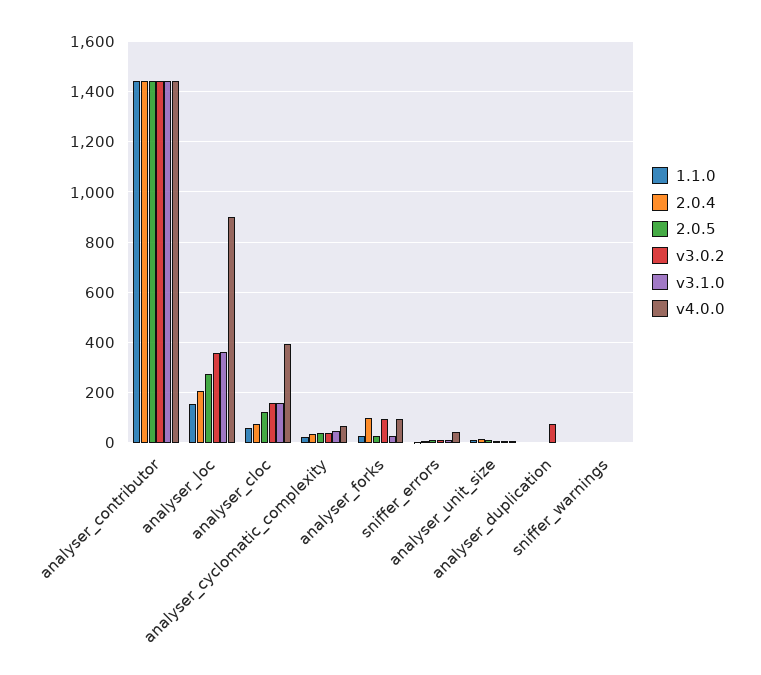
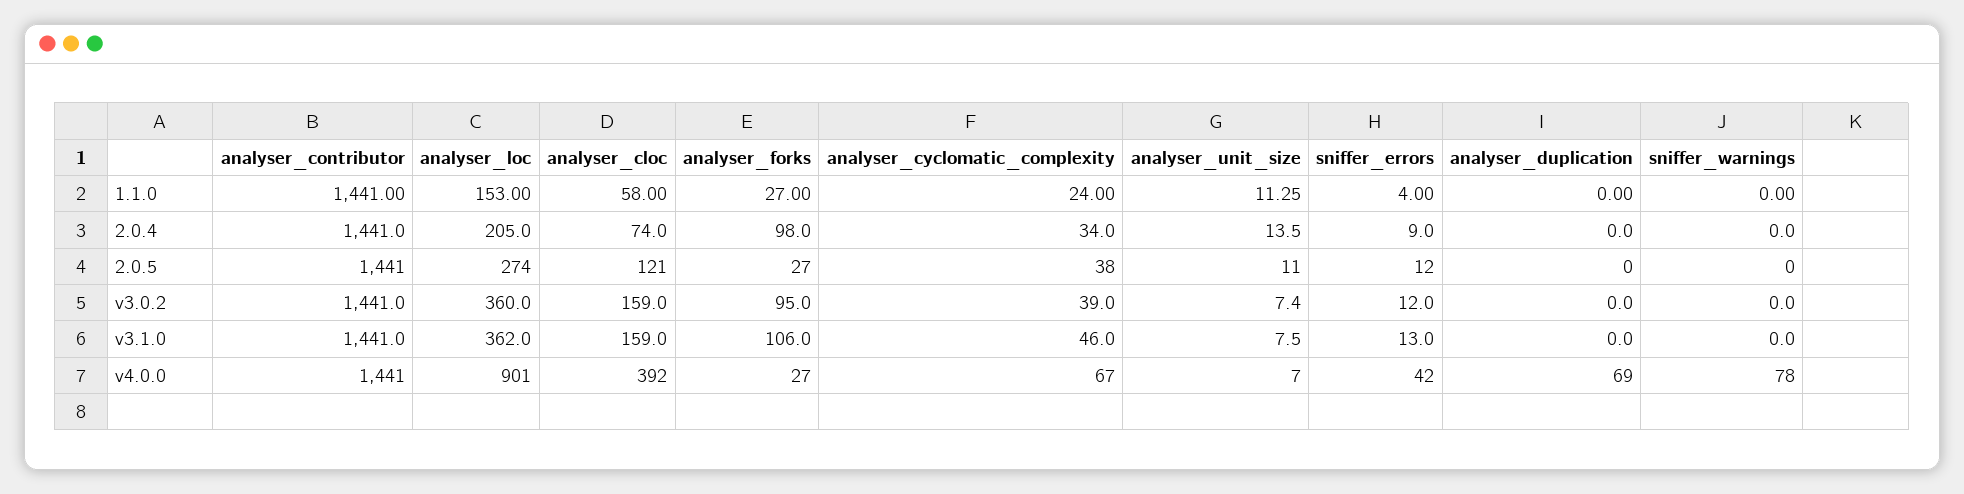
v3.1.0, analyser_forks: 25 -> 106
v4.0.0, analyser_forks: 100 -> 27
v3.0.2, analyser_duplication: 75 -> 0
v4.0.0, analyser_duplication: 0 -> 69
v4.0.0, sniffer_warnings: 0 -> 78

